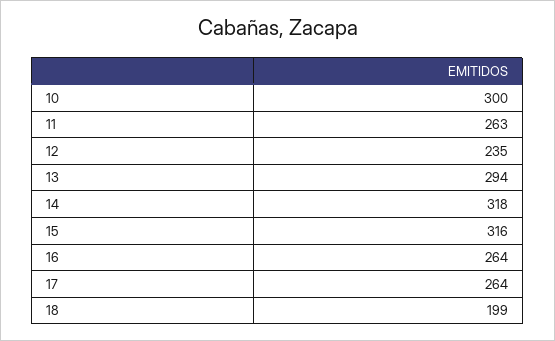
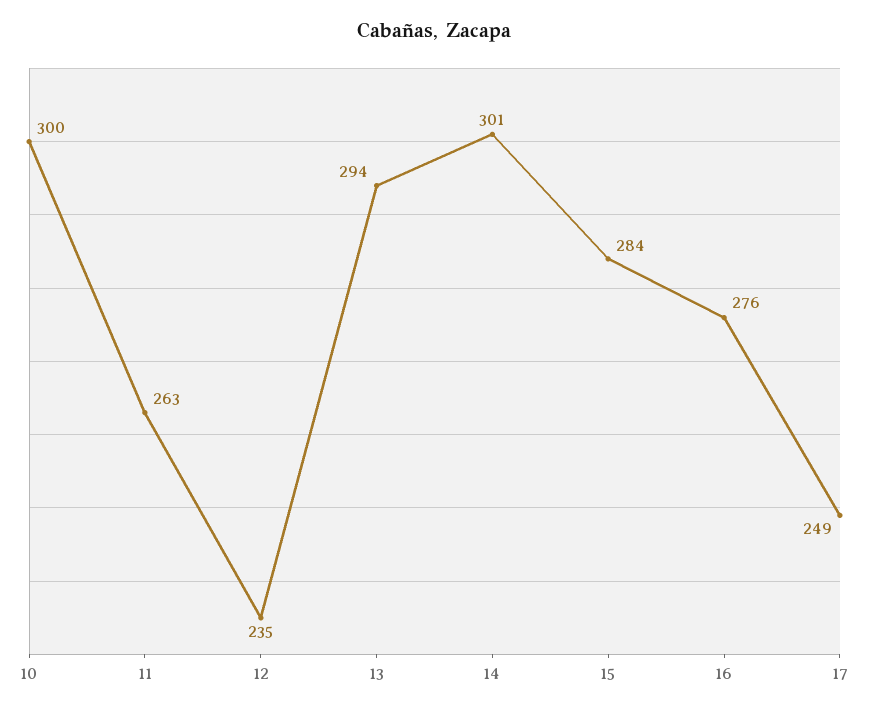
14: 318 -> 301
15: 316 -> 284
16: 264 -> 276
17: 264 -> 249
18: 199 -> none

